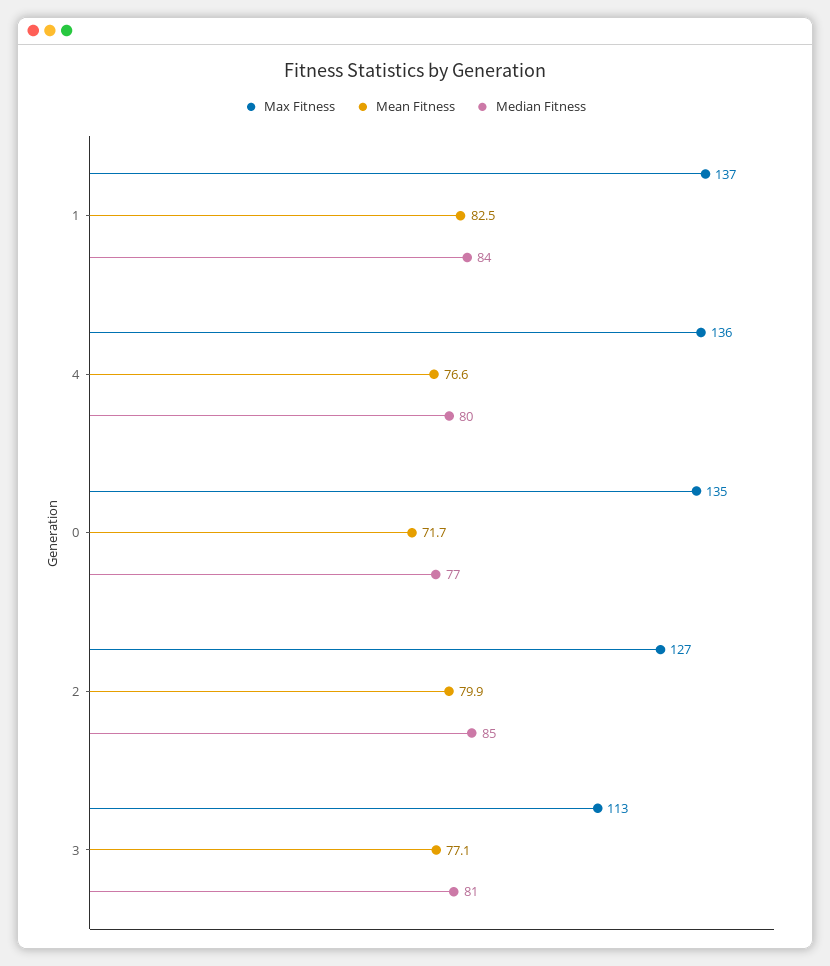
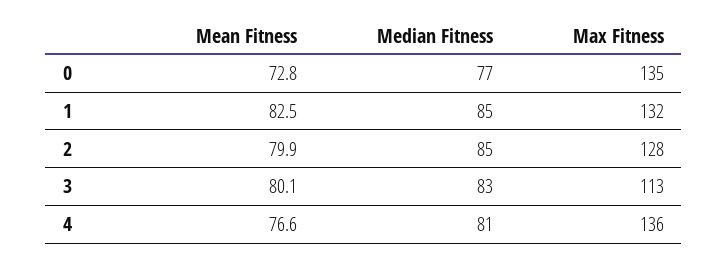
Max Fitness, 1: 137 -> 132
Median Fitness, 1: 84 -> 85
Median Fitness, 4: 80 -> 81
Mean Fitness, 0: 71.7 -> 72.8
Max Fitness, 2: 127 -> 128
Mean Fitness, 3: 77.1 -> 80.1
Median Fitness, 3: 81 -> 83

